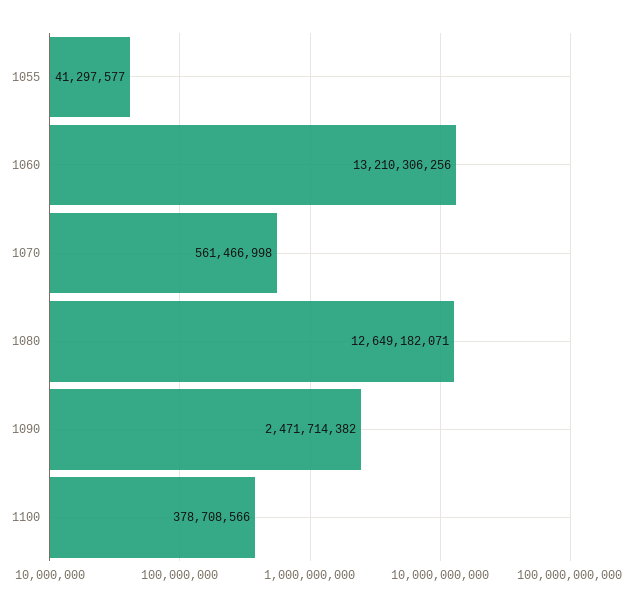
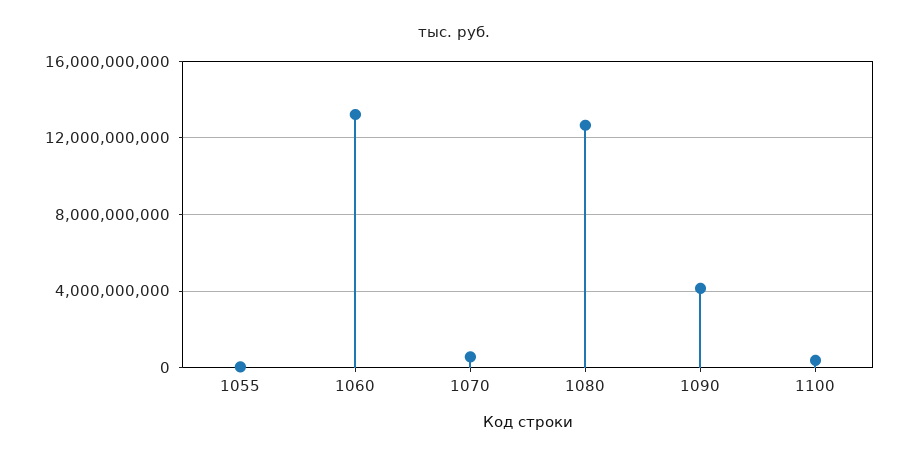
1090: 2471714382 -> 4000000000

